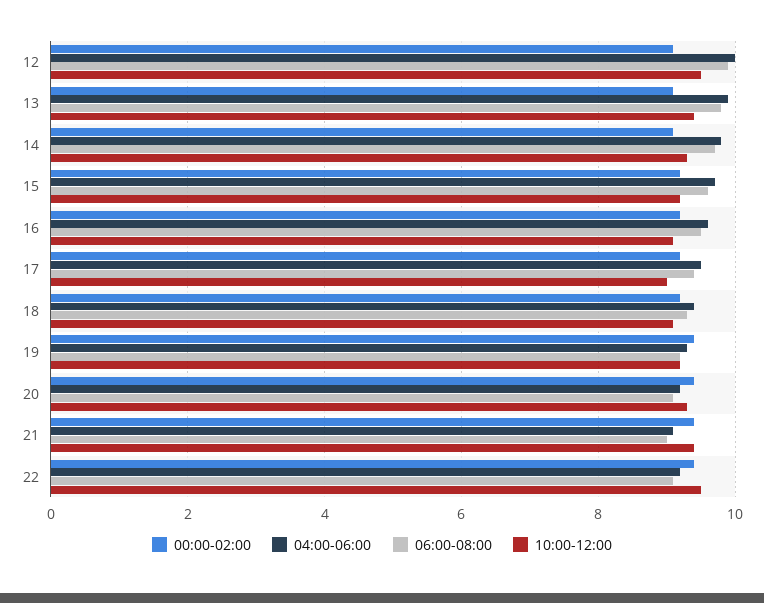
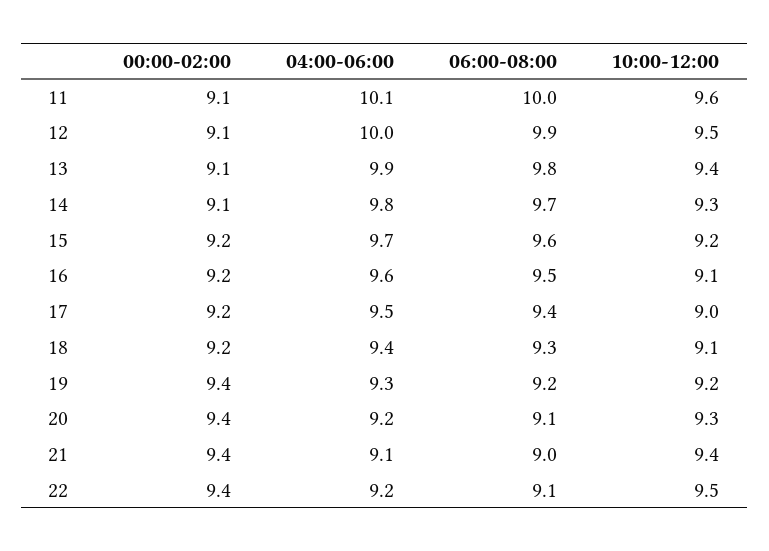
00:00-02:00, 11: none -> 9.1
04:00-06:00, 11: none -> 10.1
06:00-08:00, 11: none -> 10
10:00-12:00, 11: none -> 9.6

